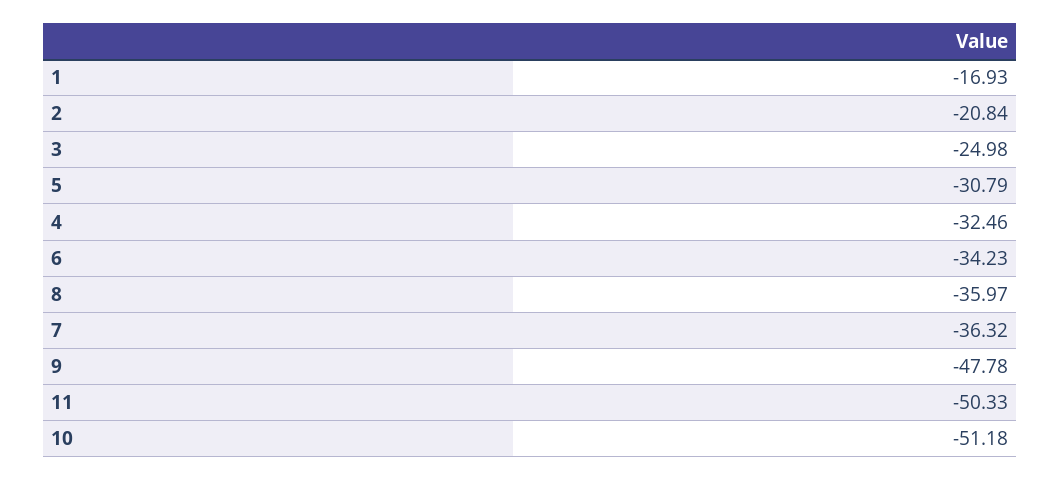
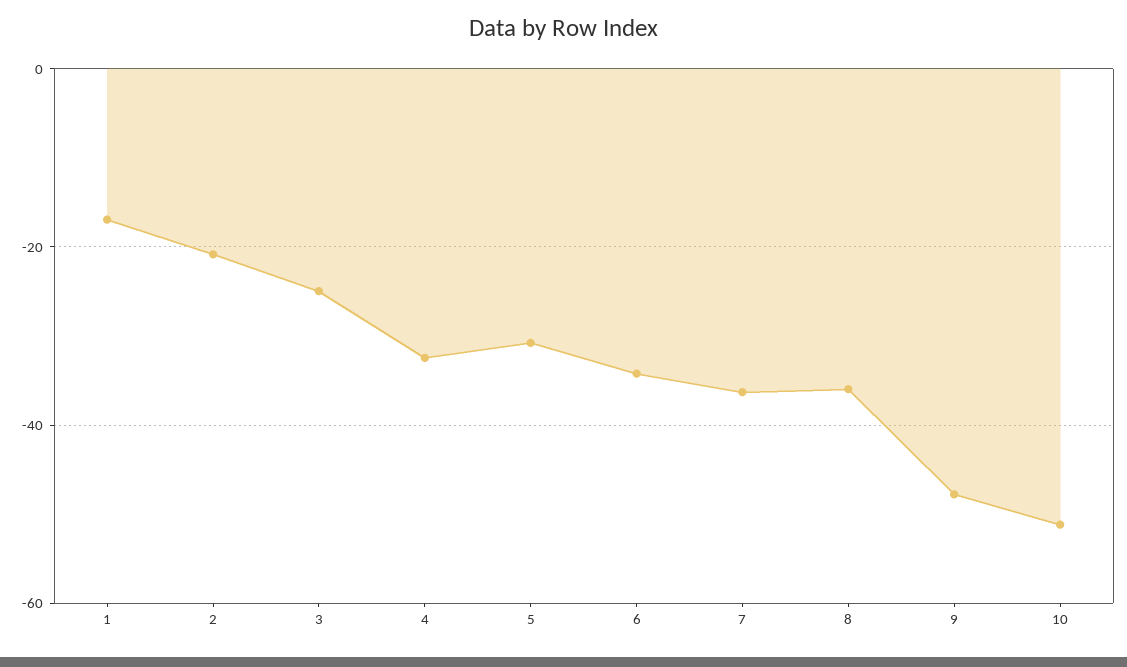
11: -50.33 -> none

